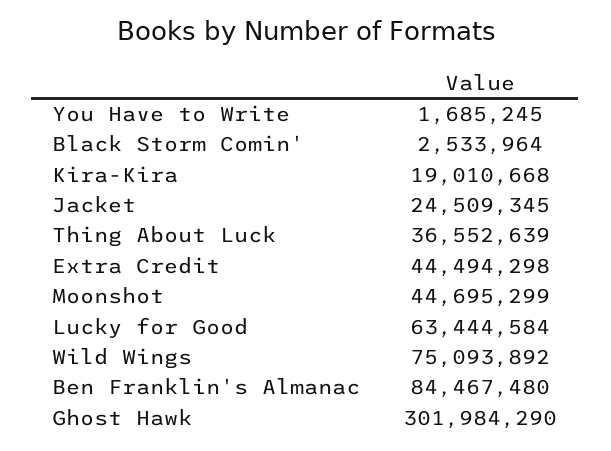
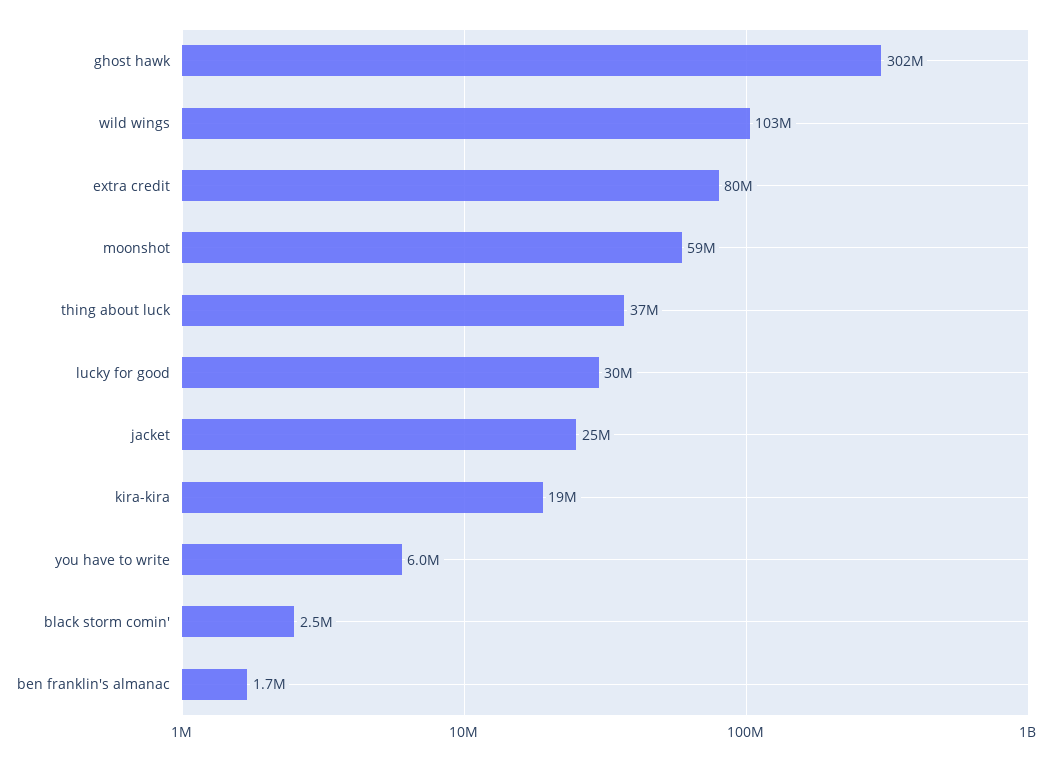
You Have to Write: 1685245 -> 6000000
Extra Credit: 44494298 -> 80000000
Moonshot: 44695299 -> 59000000
Lucky for Good: 63444584 -> 30000000
Wild Wings: 75093892 -> 103000000
Ben Franklin's Almanac: 84467480 -> 1700000

